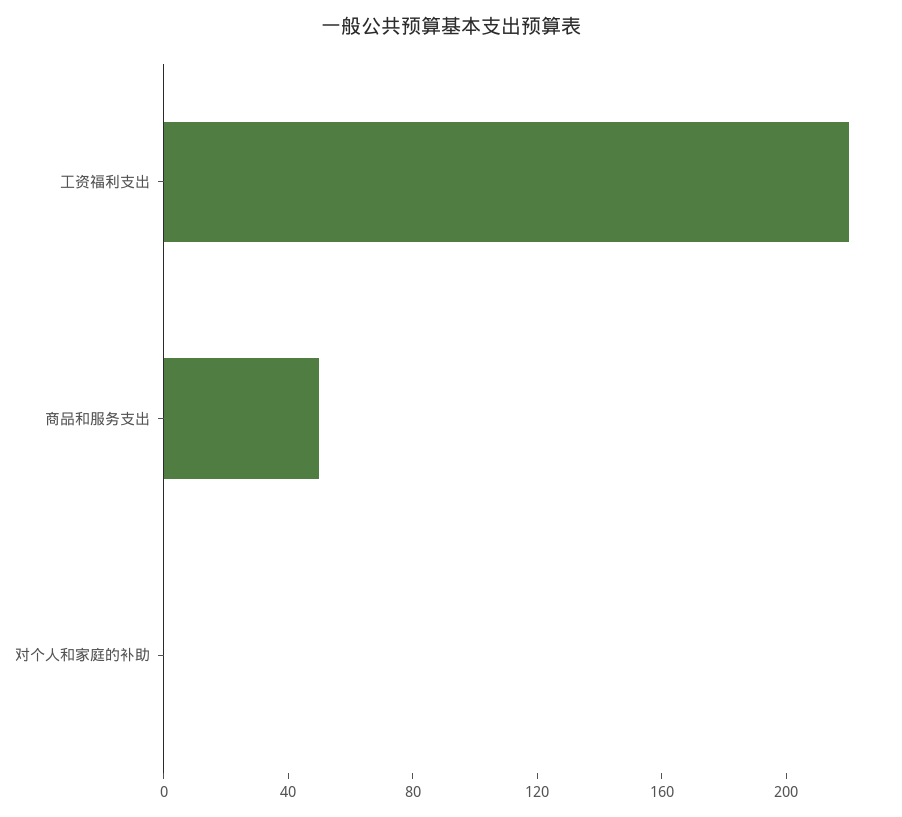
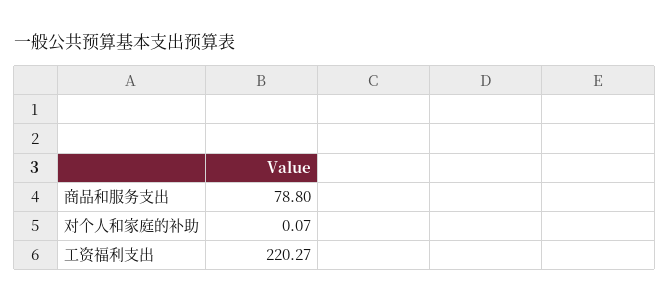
商品和服务支出: 50 -> 78.8

